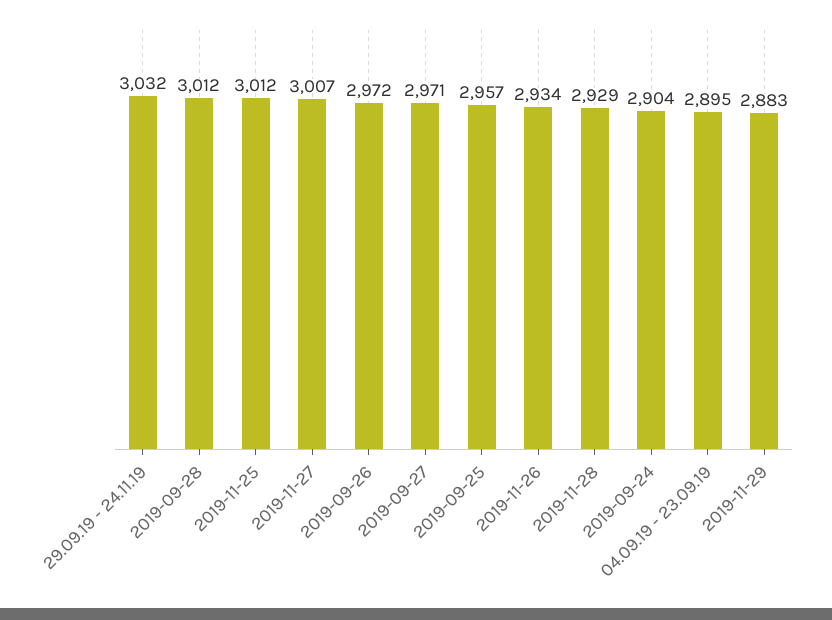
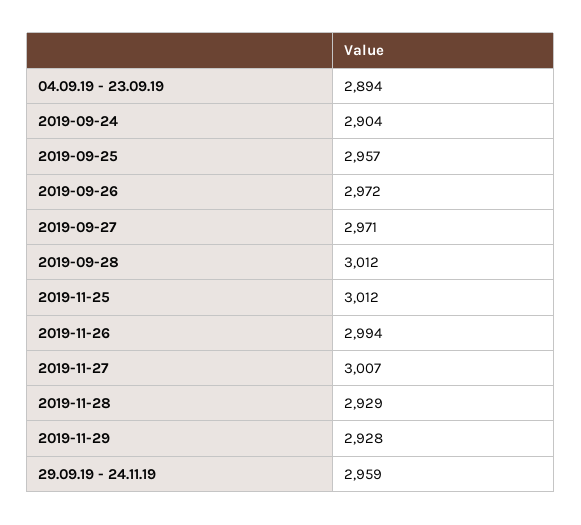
29.09.19 - 24.11.19: 3032 -> 2959
2019-11-26: 2934 -> 2994
04.09.19 - 23.09.19: 2895 -> 2894
2019-11-29: 2883 -> 2928

